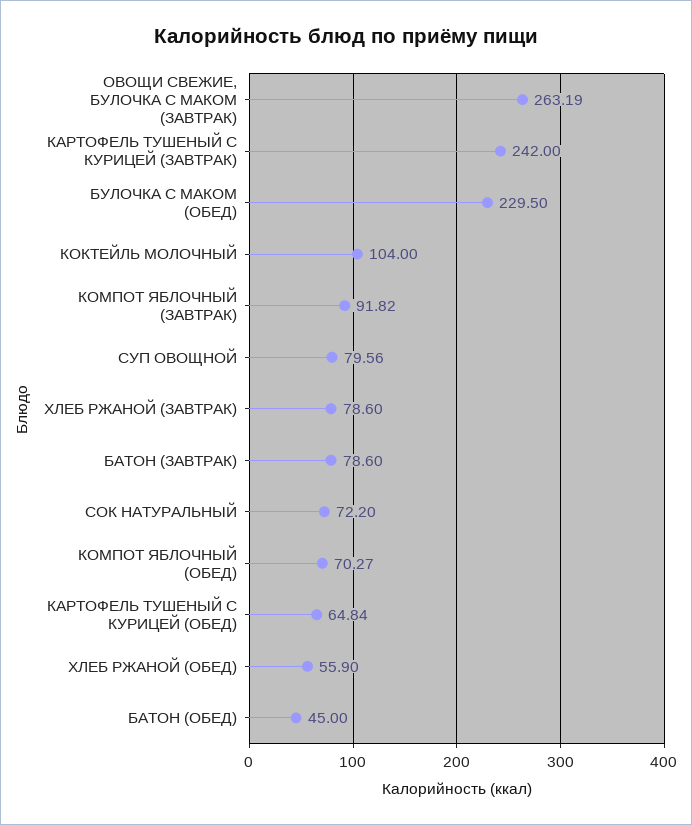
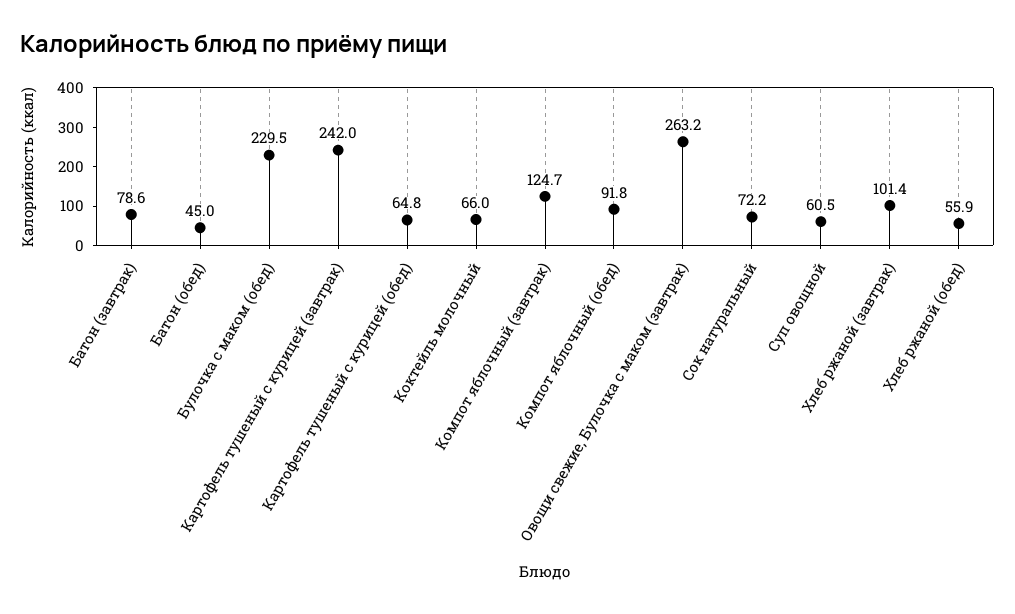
КОКТЕЙЛЬ МОЛОЧНЫЙ: 104 -> 66
КОМПОТ ЯБЛОЧНЫЙ (ЗАВТРАК): 91.82 -> 124.7
СУП ОВОЩНОЙ: 79.56 -> 60.5
ХЛЕБ РЖАНОЙ (ЗАВТРАК): 78.6 -> 101.4
КОМПОТ ЯБЛОЧНЫЙ (ОБЕД): 70.27 -> 91.8

